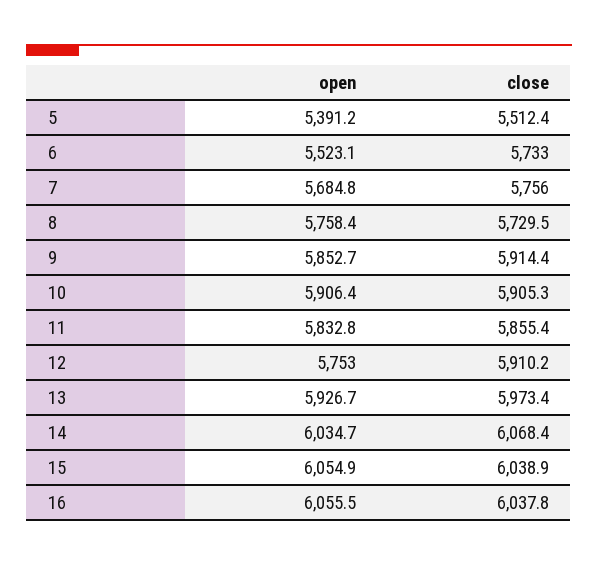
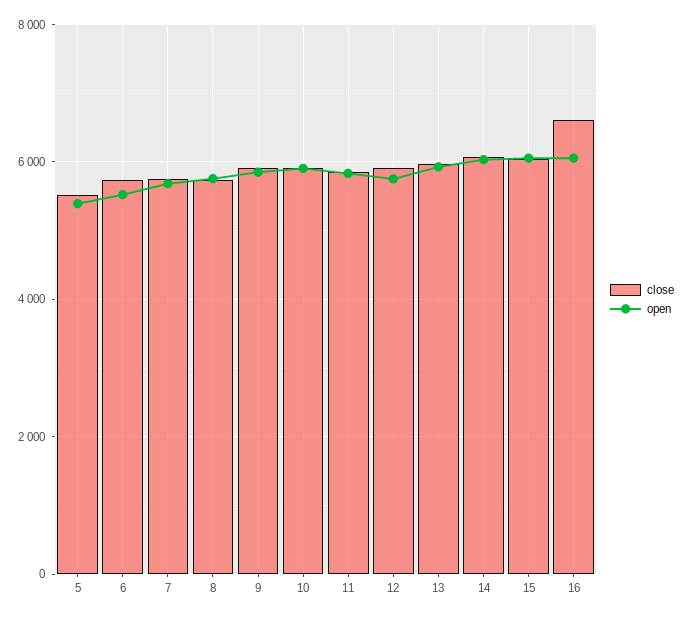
close, 16: 6037.8 -> 6600

